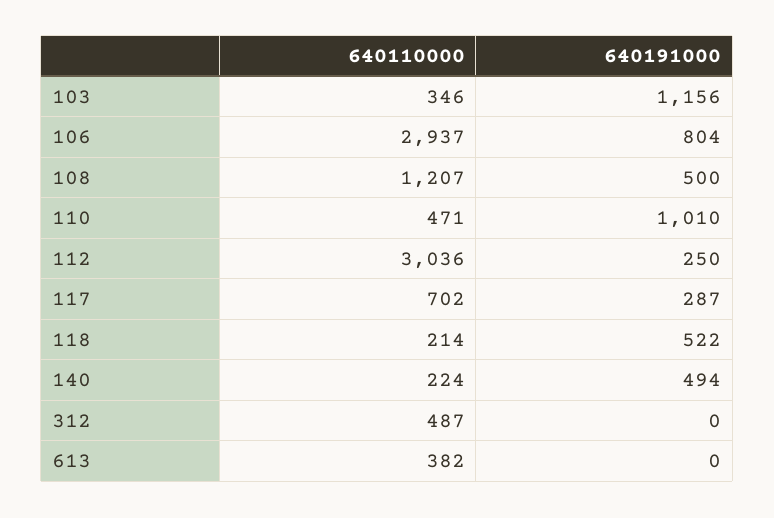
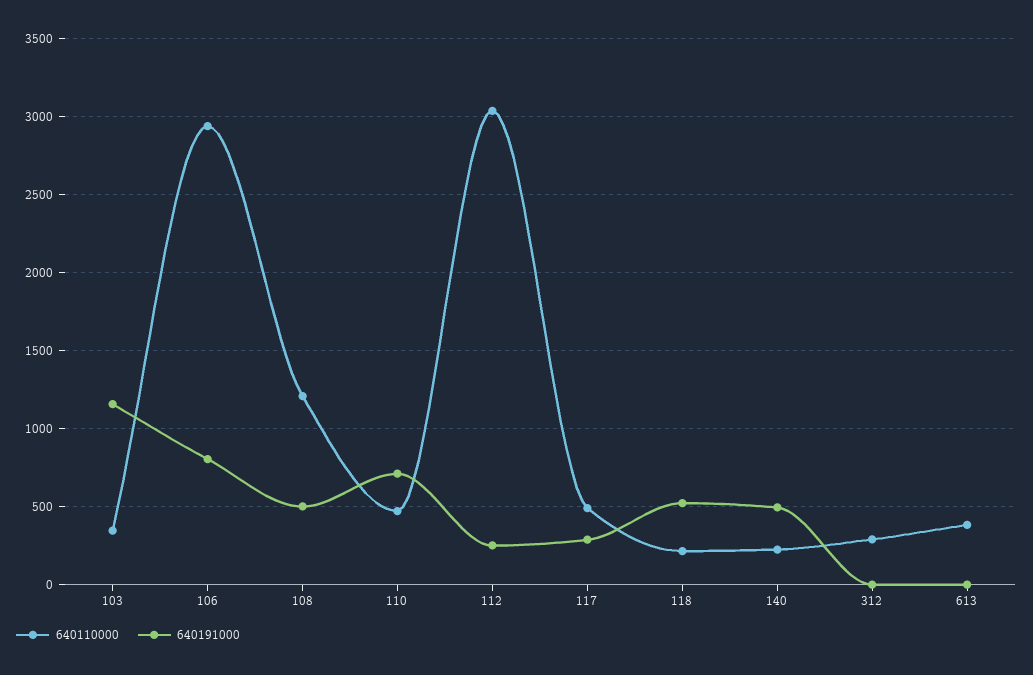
640191000, 110: 1010 -> 700
640110000, 117: 702 -> 500
640110000, 312: 487 -> 300

